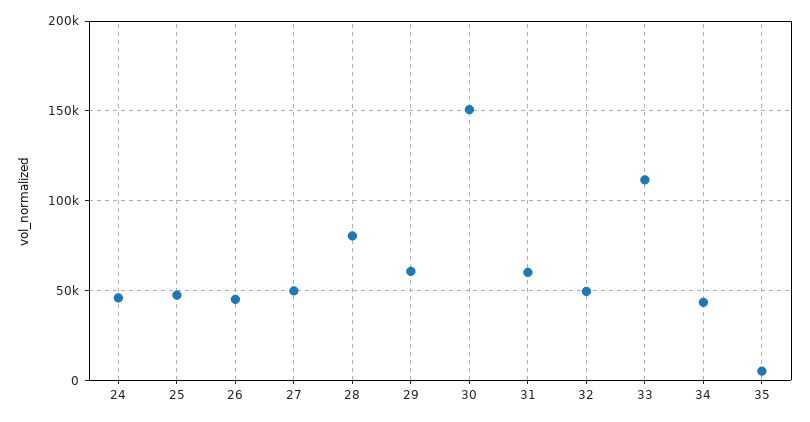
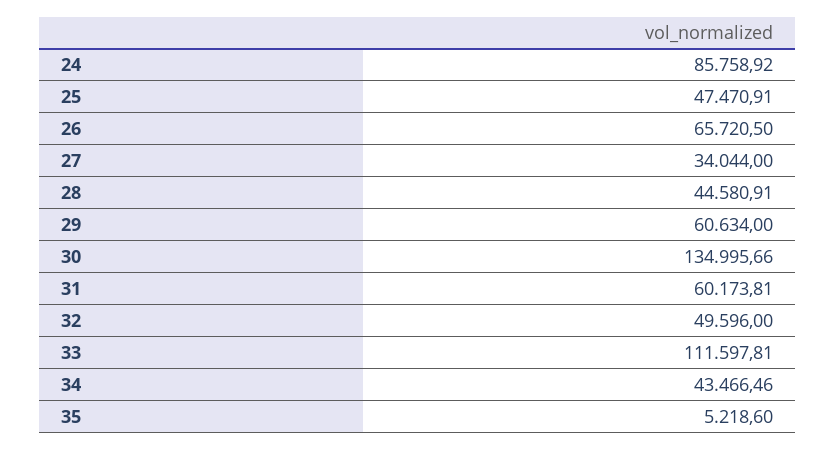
24: 45000 -> 85758.92
26: 45000 -> 65720.5
27: 50000 -> 34044
28: 80000 -> 44580.91
30: 150000 -> 134995.66

